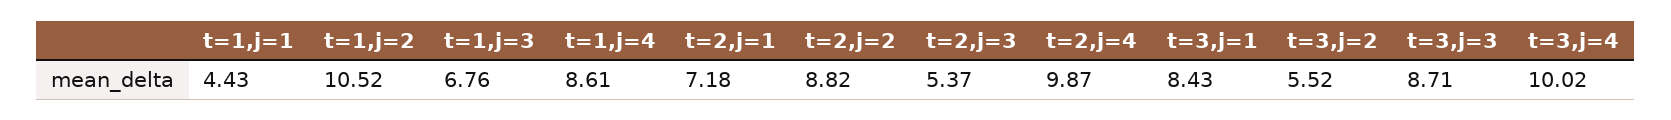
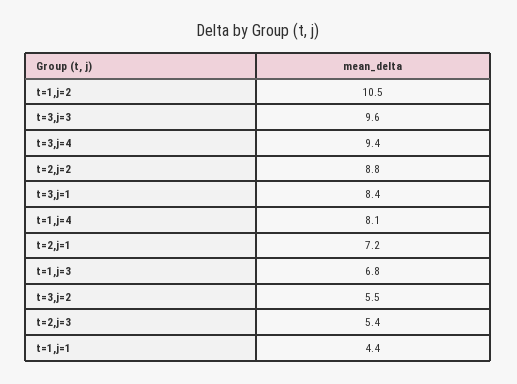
t=1,j=4: 8.61 -> 8.1
t=2,j=4: 9.87 -> none
t=3,j=3: 8.71 -> 9.6
t=3,j=4: 10.02 -> 9.4

